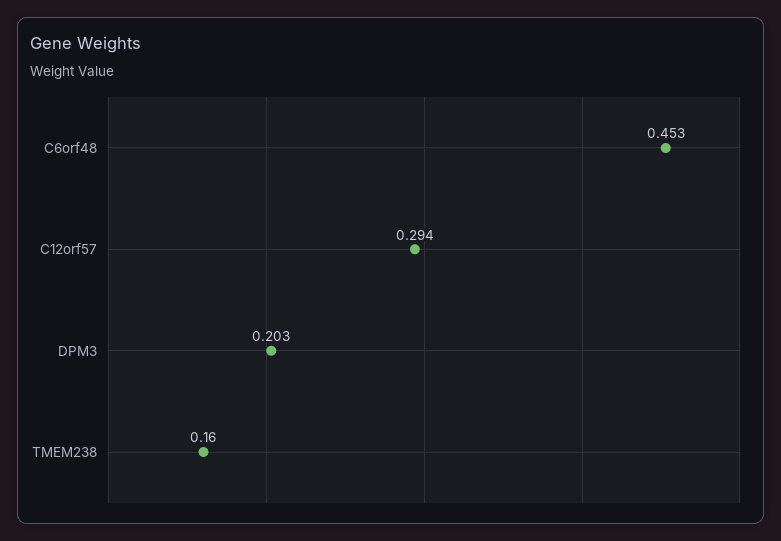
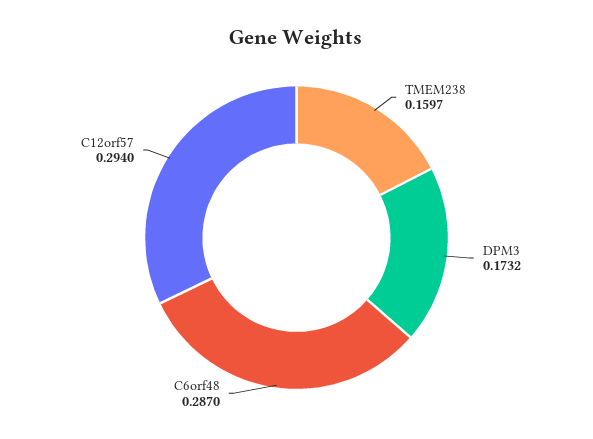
C6orf48: 0.453 -> 0.287
DPM3: 0.203 -> 0.1732

